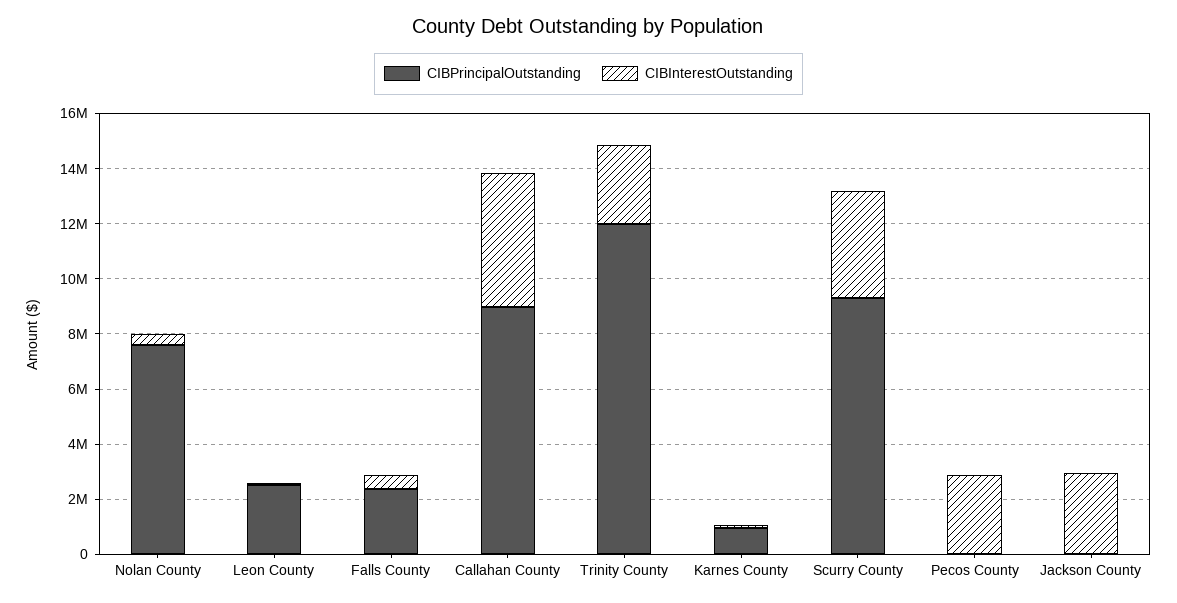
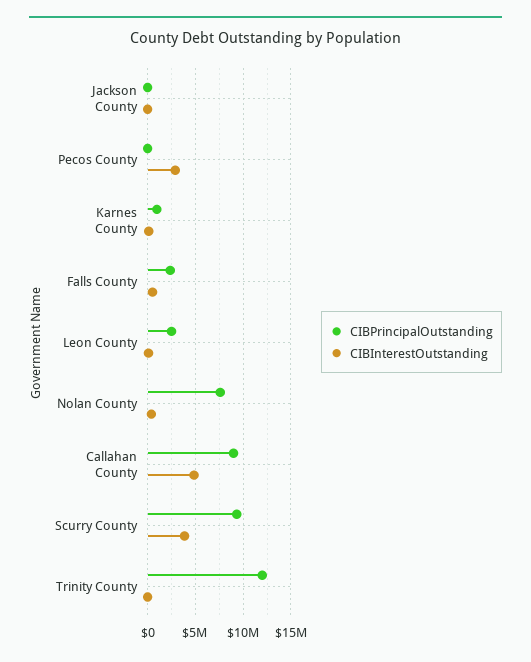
CIBInterestOutstanding, Trinity County: 3000000 -> 0
CIBInterestOutstanding, Jackson County: 3000000 -> 0

